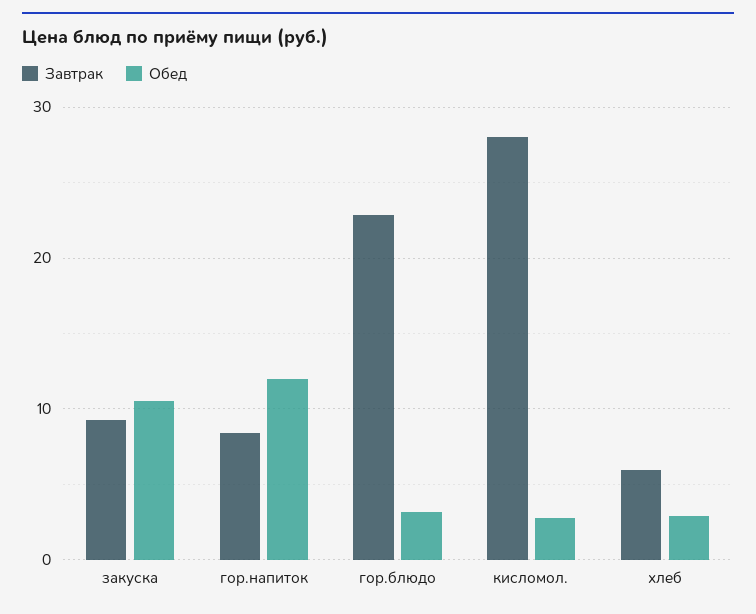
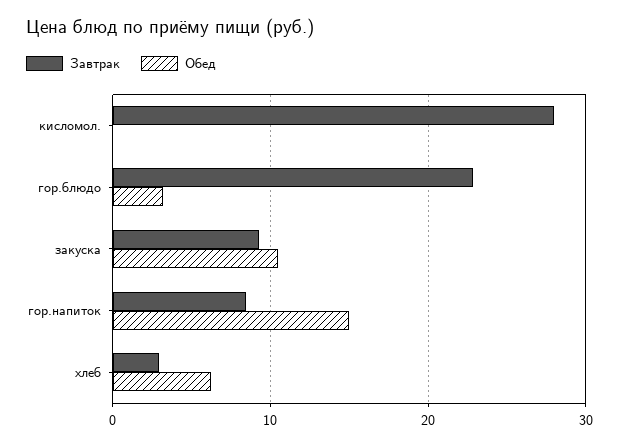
Обед, гор.напиток: 12 -> 15
Обед, кисломол.: 3 -> 0
Завтрак, хлеб: 6 -> 3
Обед, хлеб: 3 -> 6

